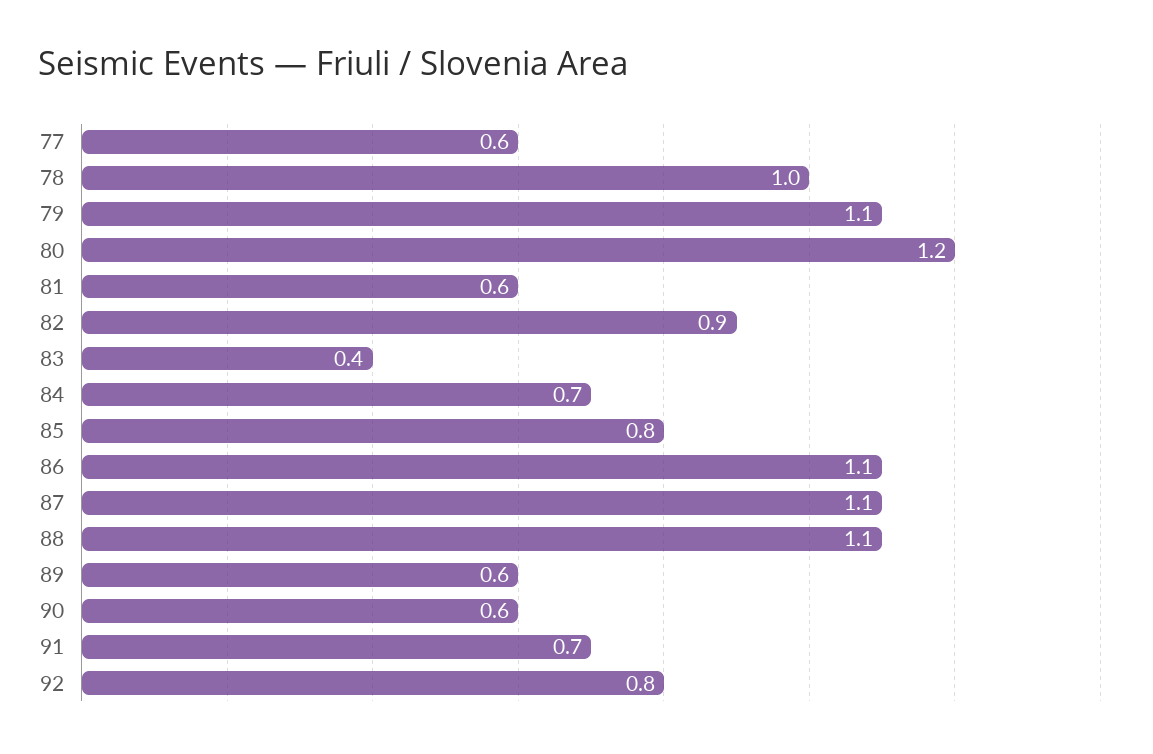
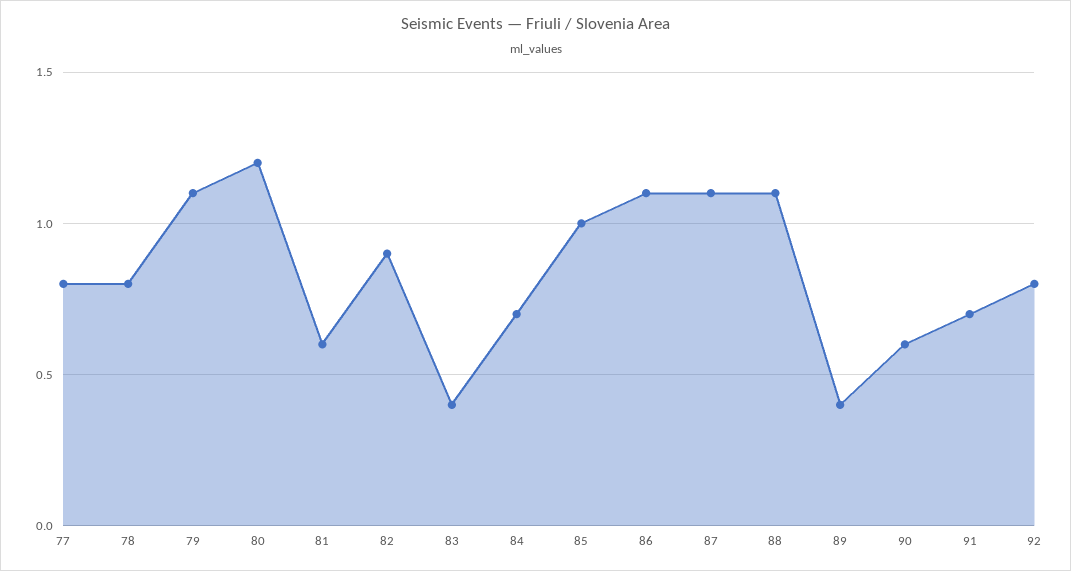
77: 0.6 -> 0.8
78: 1 -> 0.8
85: 0.8 -> 1
89: 0.6 -> 0.4

